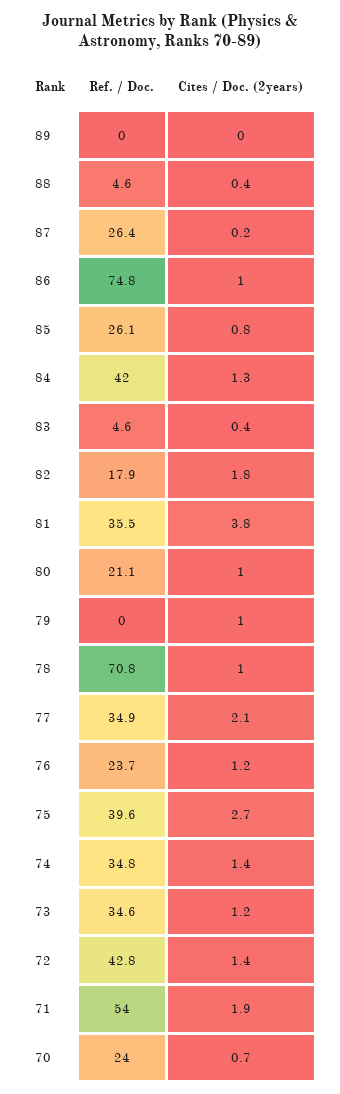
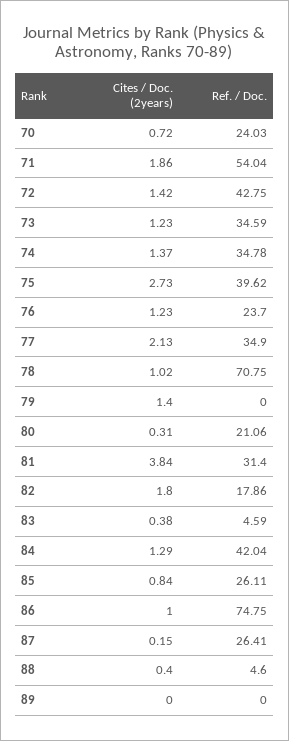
Ref. / Doc., 81: 35.5 -> 31.4
Cites / Doc. (2years), 80: 1 -> 0.31
Cites / Doc. (2years), 79: 1 -> 1.4

